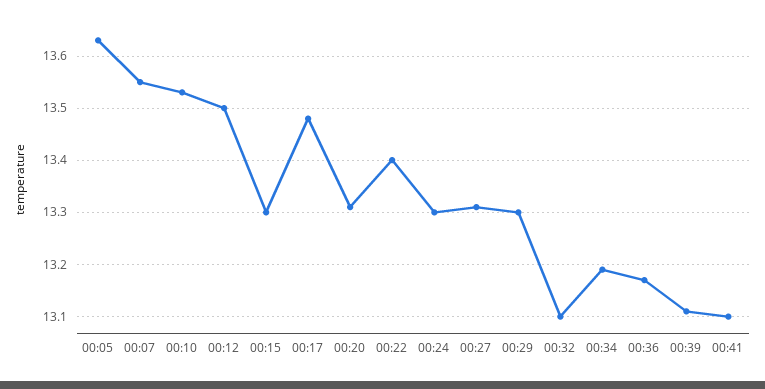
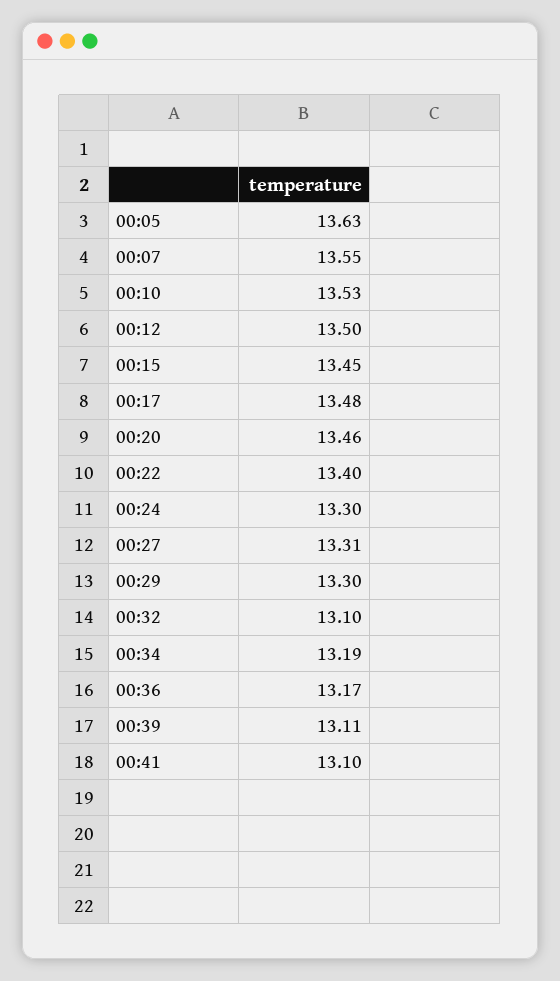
00:15: 13.3 -> 13.45
00:20: 13.3 -> 13.46

